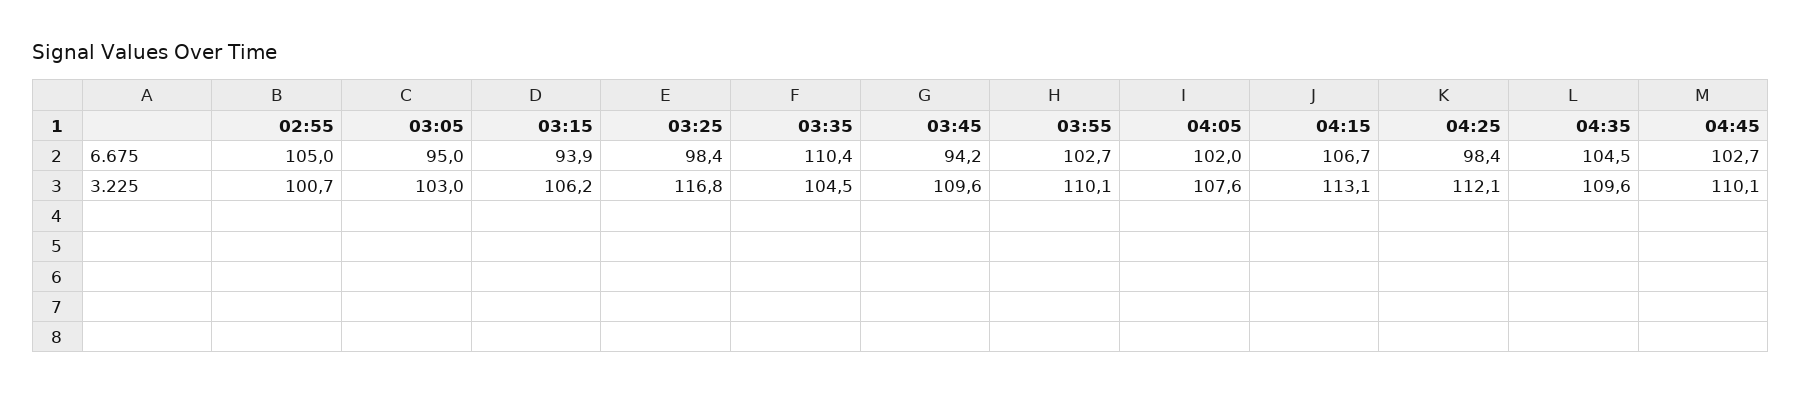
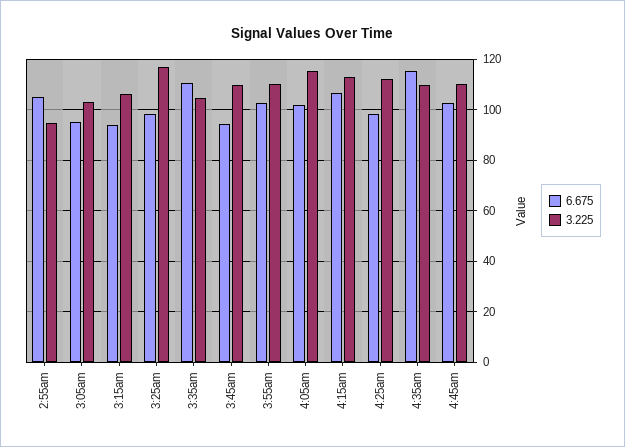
6.675, 04:35: 104.5 -> 115
3.225, 02:55: 100.7 -> 95
3.225, 04:05: 107.6 -> 115

